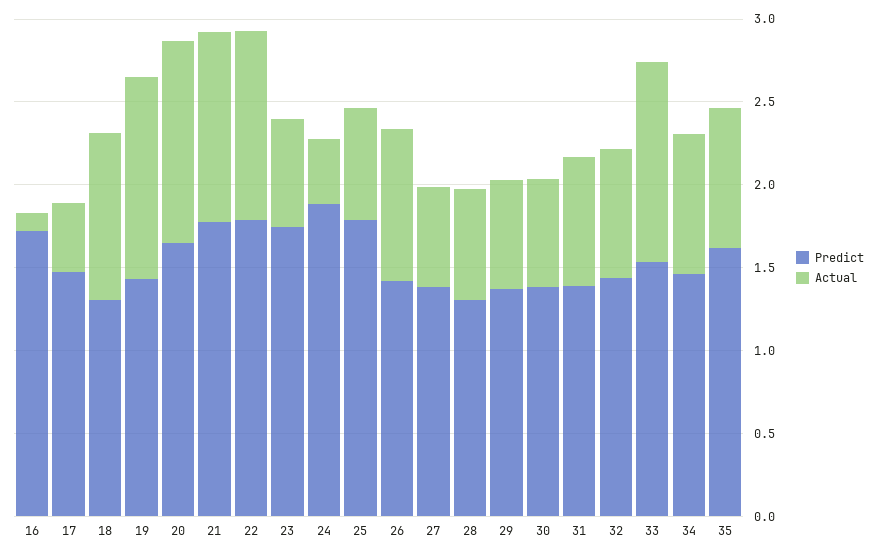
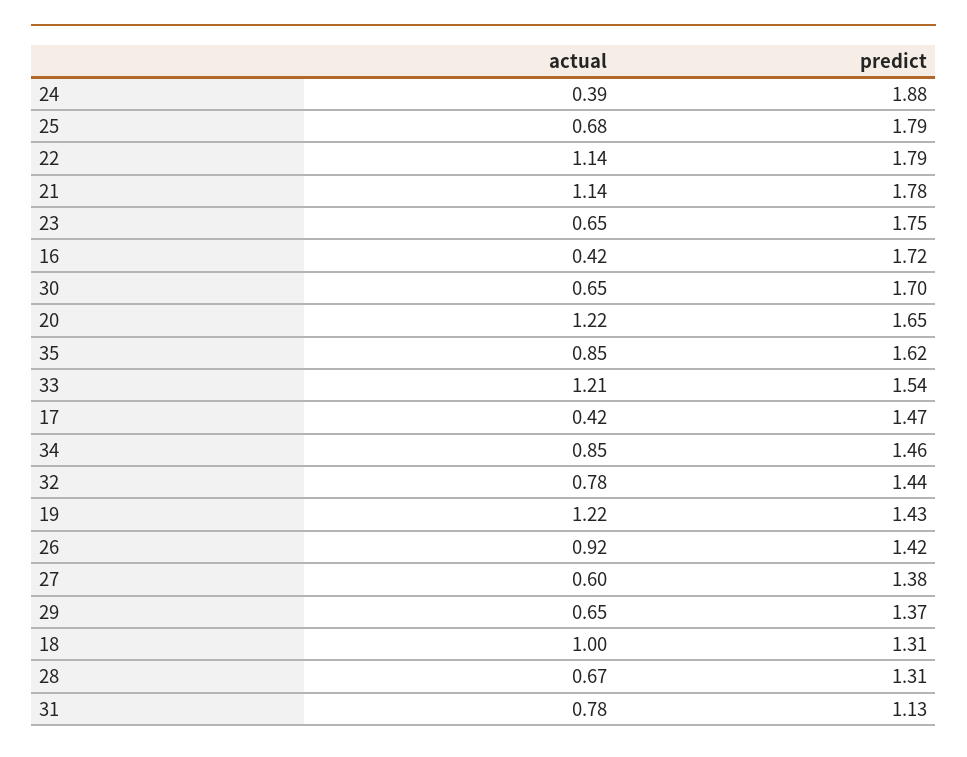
Actual, 16: 0.1 -> 0.42
Predict, 30: 1.4 -> 1.7
Predict, 31: 1.4 -> 1.13

